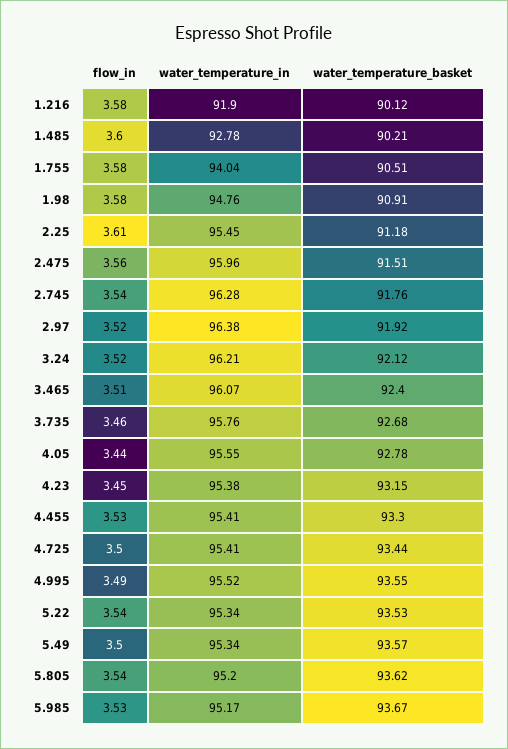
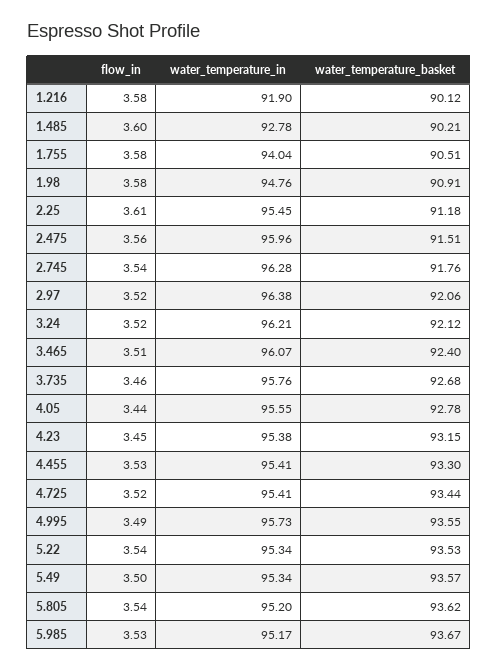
water_temperature_basket, 2.97: 91.92 -> 92.06
flow_in, 4.725: 3.5 -> 3.52
water_temperature_in, 4.995: 95.52 -> 95.73

